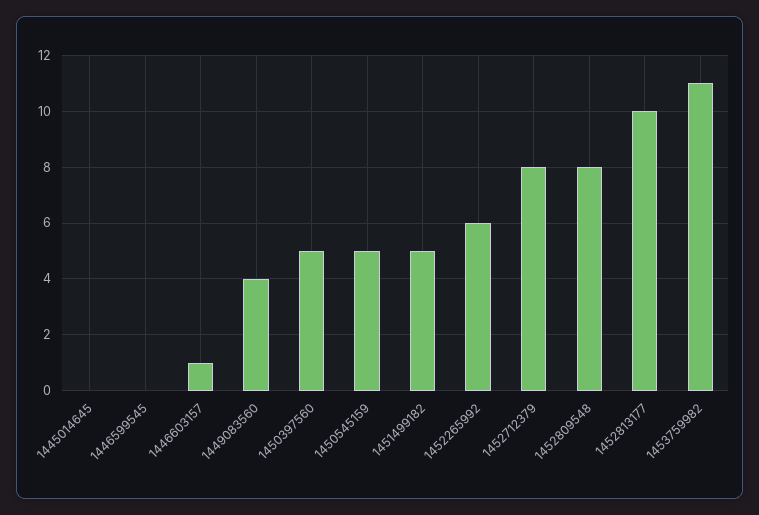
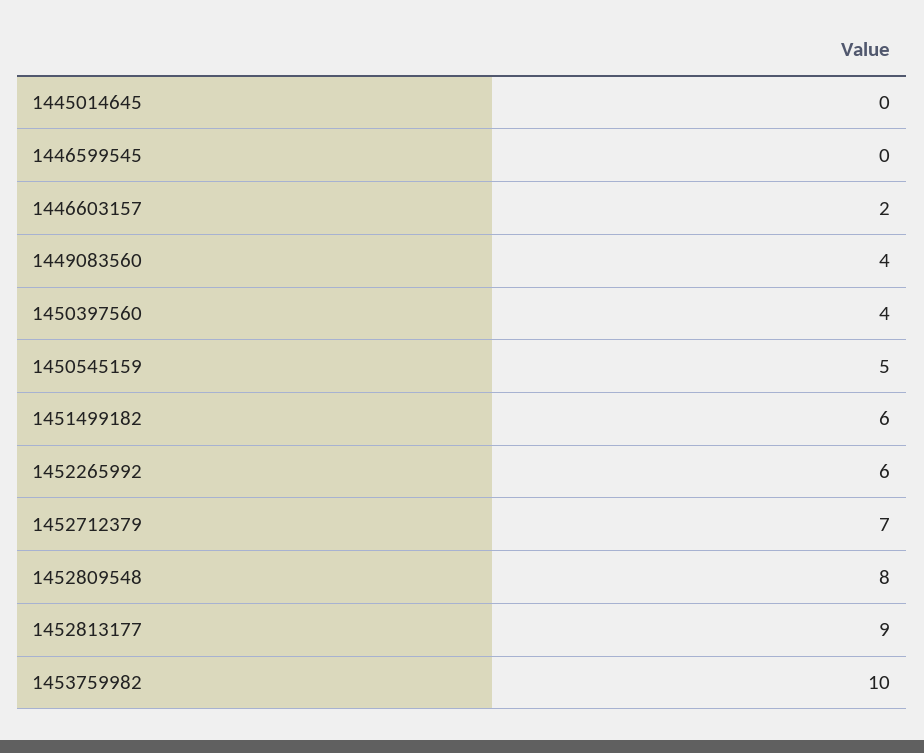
1446603157: 1 -> 2
1450397560: 5 -> 4
1451499182: 5 -> 6
1452712379: 8 -> 7
1452813177: 10 -> 9
1453759982: 11 -> 10

